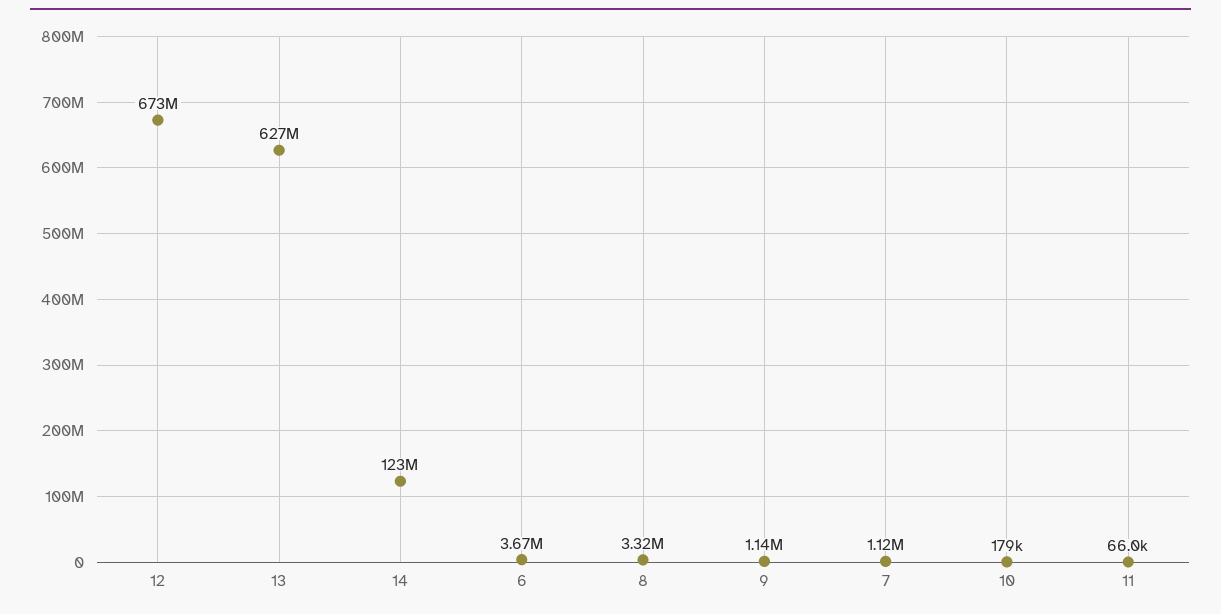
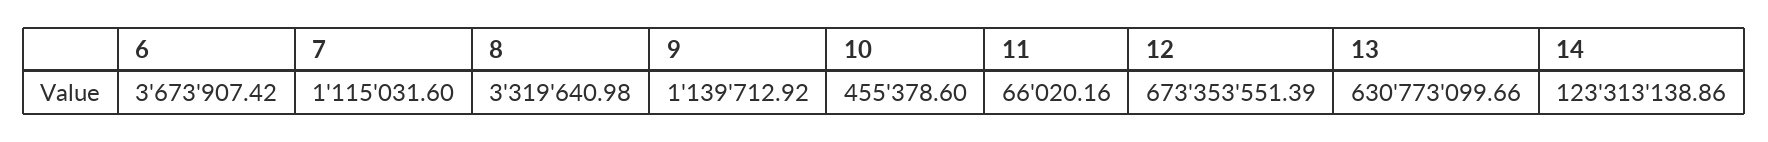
13: 627000000 -> 630773099.66
10: 179000 -> 455378.6

